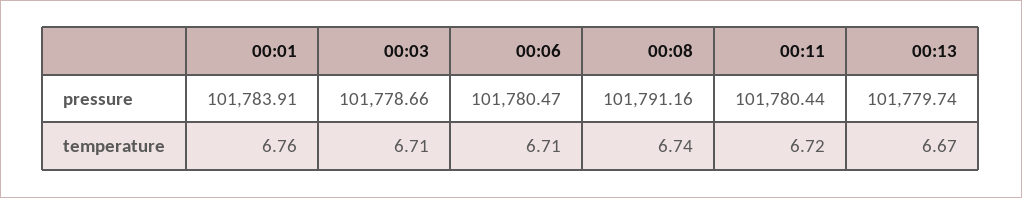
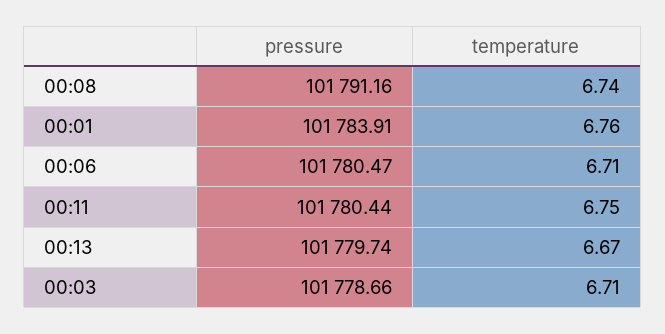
00:11, temperature: 6.72 -> 6.75

